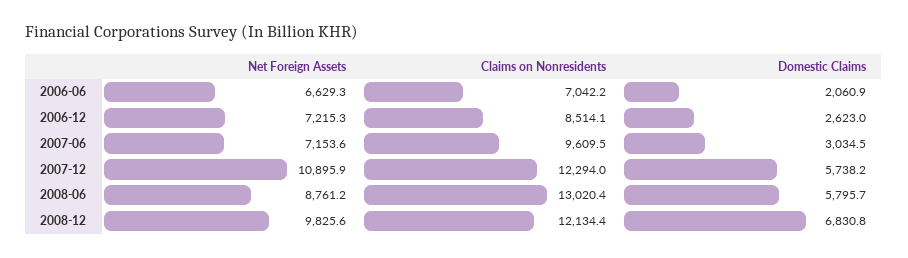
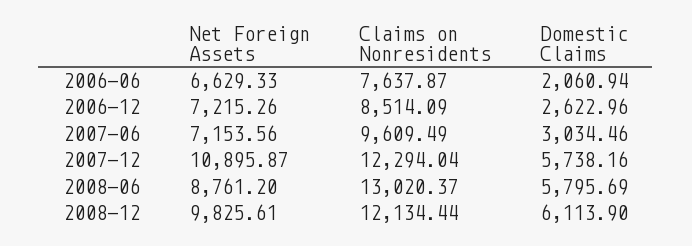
Claims on Nonresidents, 2006-06: 7042.2 -> 7637.87
Domestic Claims, 2008-12: 6830.8 -> 6113.9

